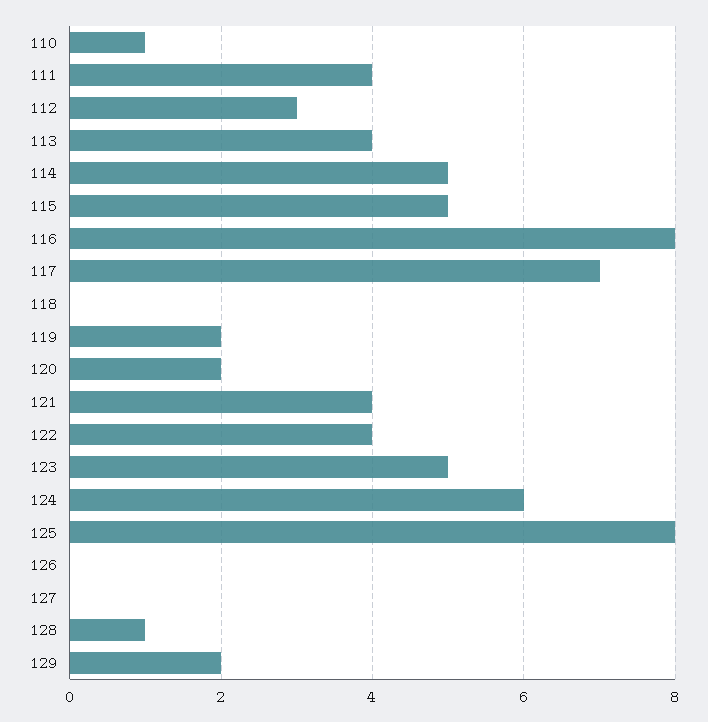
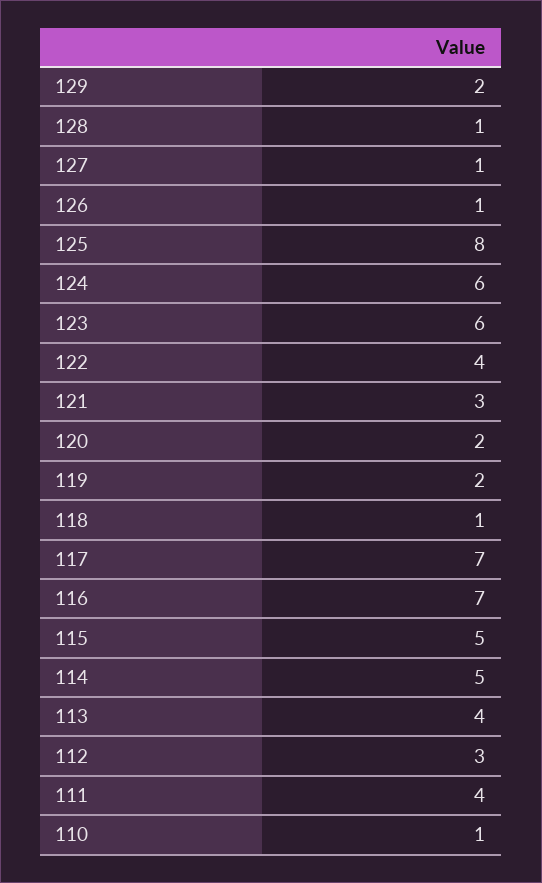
116: 8 -> 7
118: 0 -> 1
121: 4 -> 3
123: 5 -> 6
126: 0 -> 1
127: 0 -> 1

